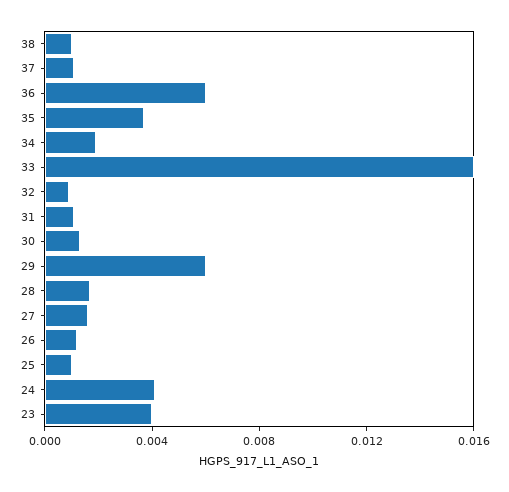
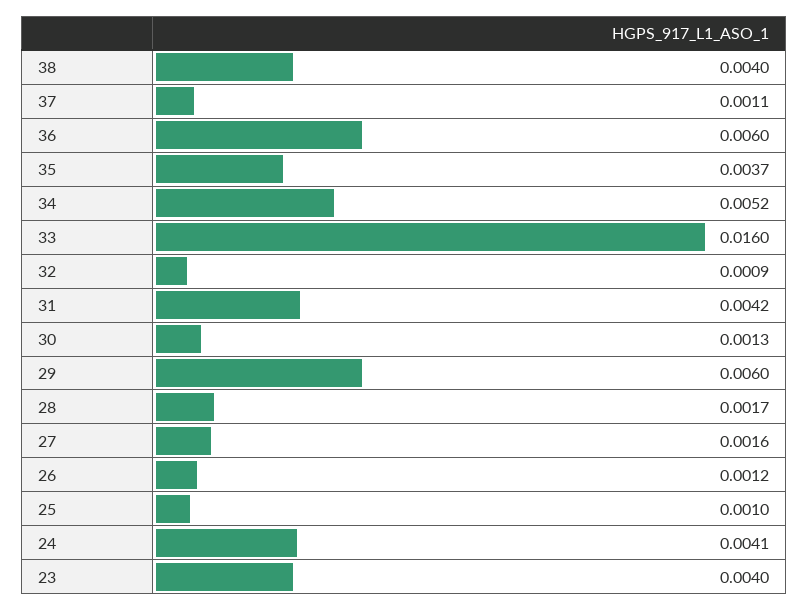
38: 0.001 -> 0.004
34: 0.002 -> 0.0052
31: 0.001 -> 0.0042

